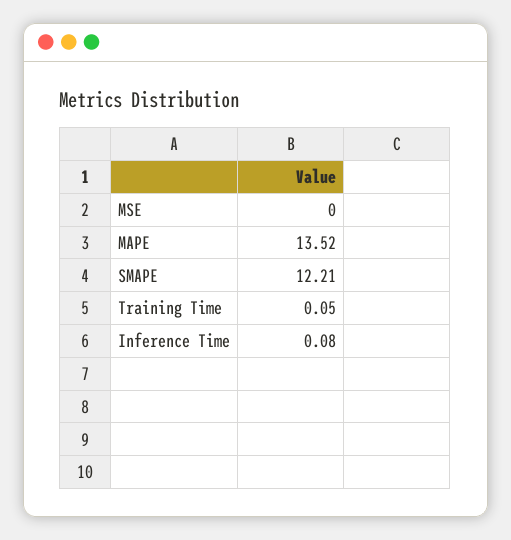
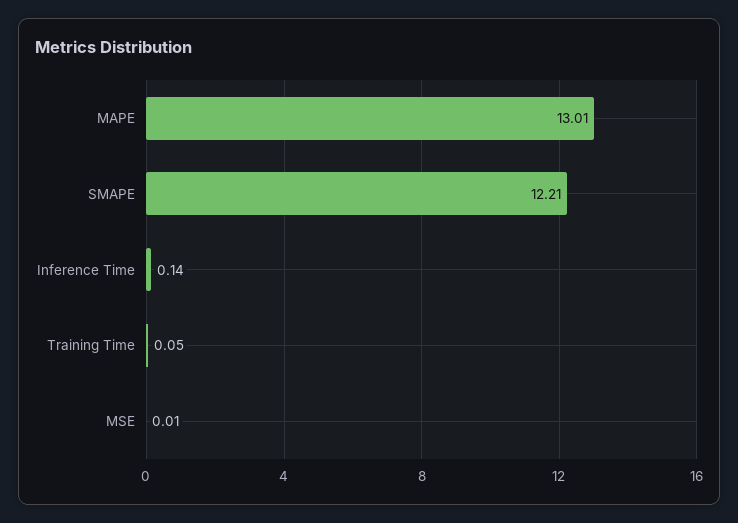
MSE: 0 -> 0.01
MAPE: 13.52 -> 13.01
Inference Time: 0.08 -> 0.14

